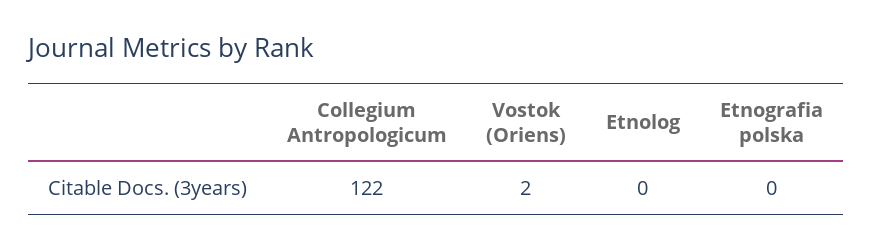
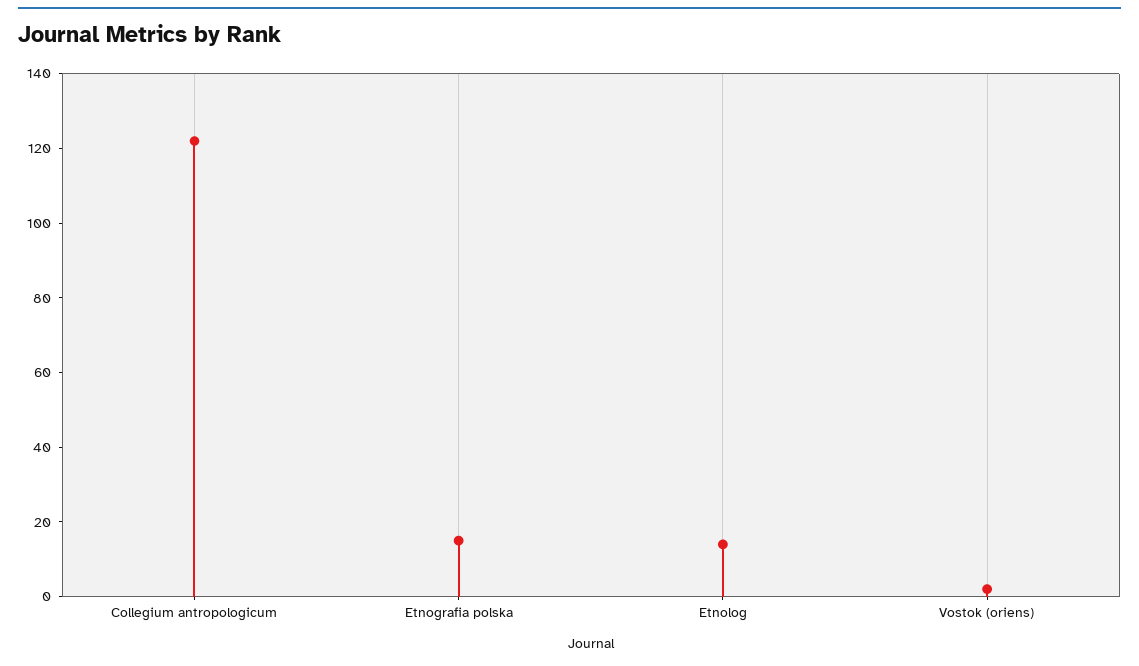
Etnolog: 0 -> 15
Etnografia polska: 0 -> 15

